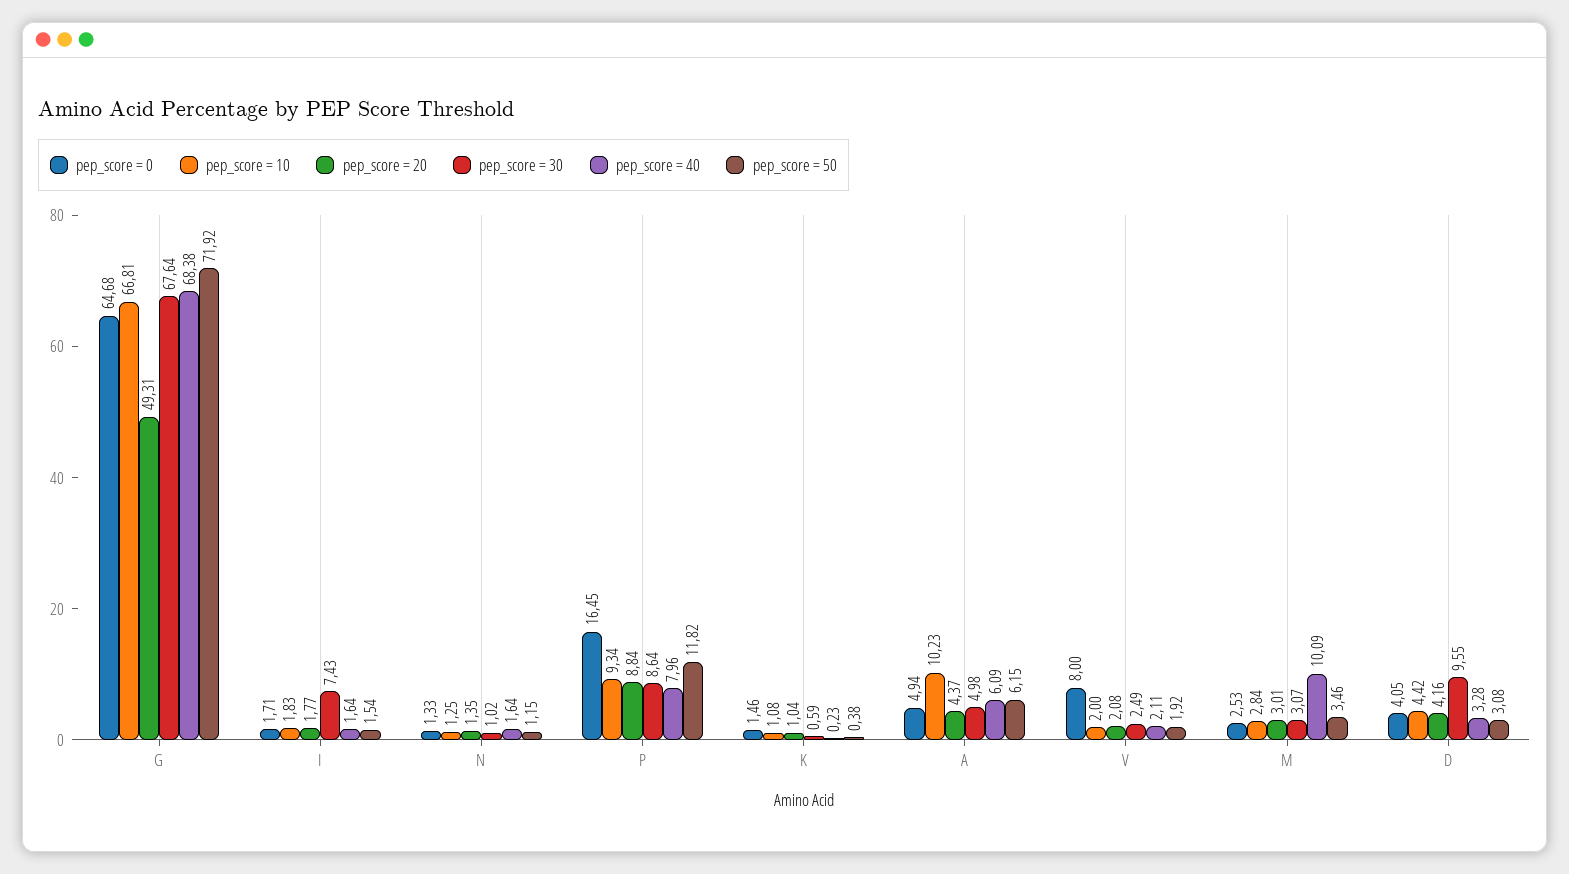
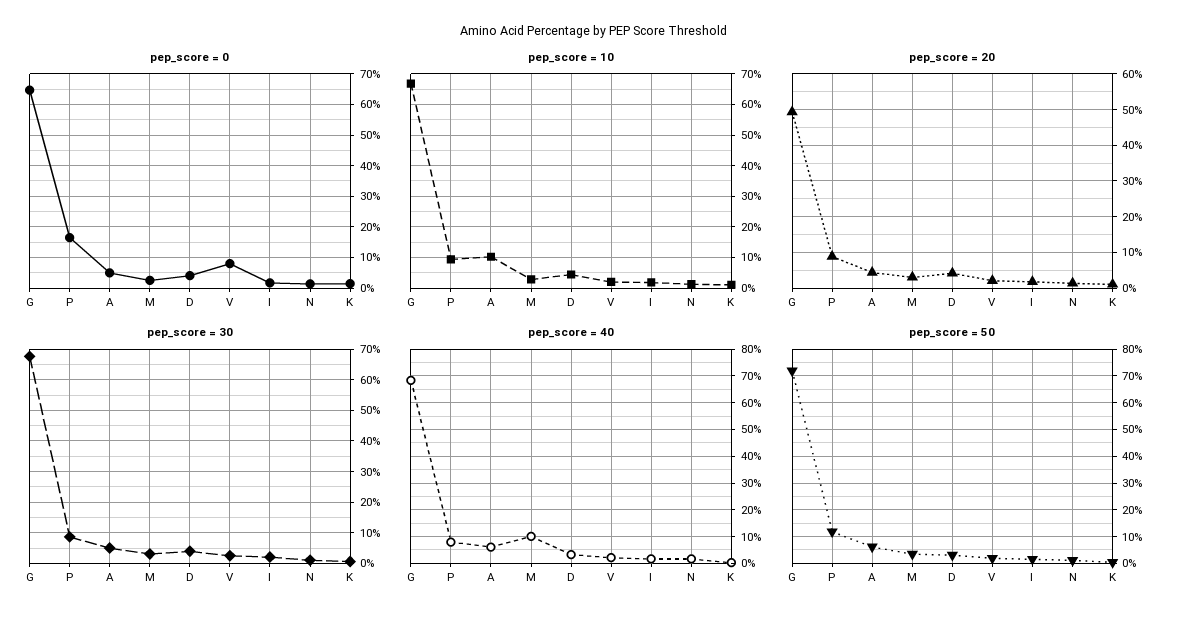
pep_score = 30, I: 7.43 -> 2
pep_score = 30, D: 9.55 -> 4

